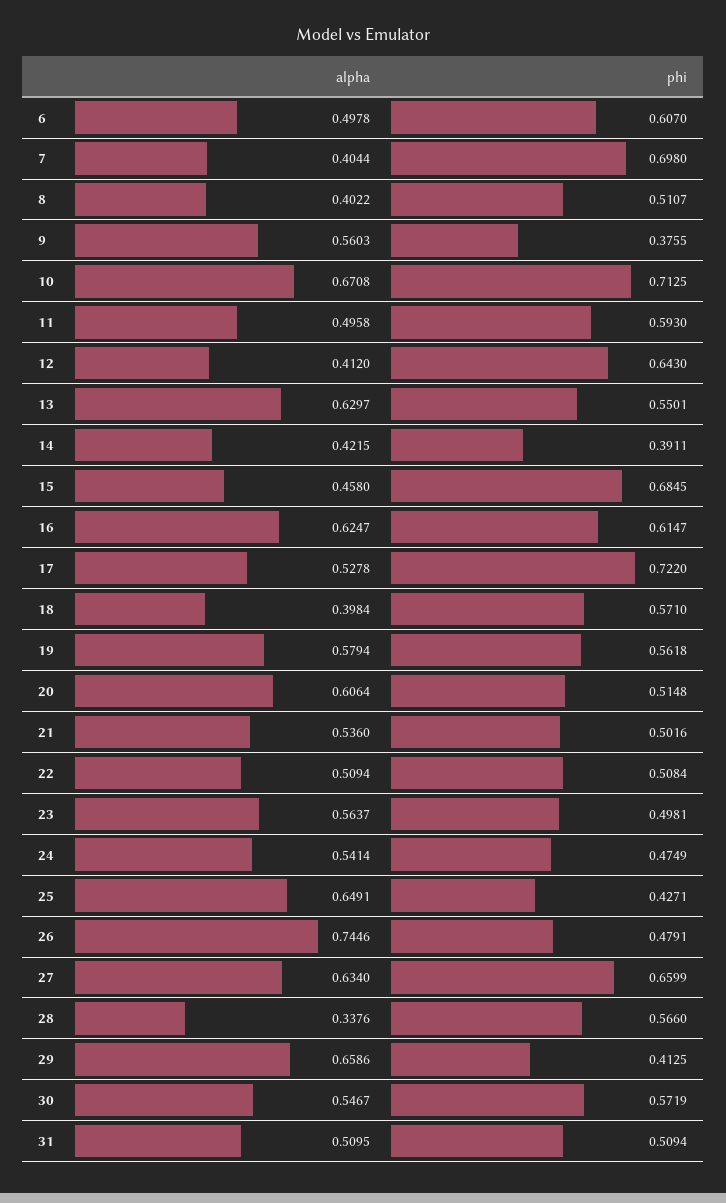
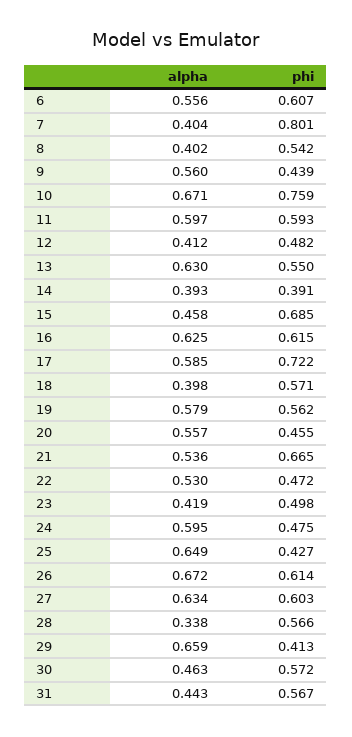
alpha, 6: 0.4978 -> 0.556
phi, 7: 0.698 -> 0.801
phi, 8: 0.5107 -> 0.542
phi, 9: 0.3755 -> 0.439
phi, 10: 0.7125 -> 0.759
alpha, 11: 0.4958 -> 0.597
phi, 12: 0.643 -> 0.482
alpha, 14: 0.4215 -> 0.393
alpha, 17: 0.5278 -> 0.585
alpha, 20: 0.6064 -> 0.557
phi, 20: 0.5148 -> 0.455
phi, 21: 0.5016 -> 0.665
alpha, 22: 0.5094 -> 0.53
phi, 22: 0.5084 -> 0.472
alpha, 23: 0.5637 -> 0.419
alpha, 24: 0.5414 -> 0.595
alpha, 26: 0.7446 -> 0.672
phi, 26: 0.4791 -> 0.614
phi, 27: 0.6599 -> 0.603
alpha, 30: 0.5467 -> 0.463
alpha, 31: 0.5095 -> 0.443
phi, 31: 0.5094 -> 0.567

